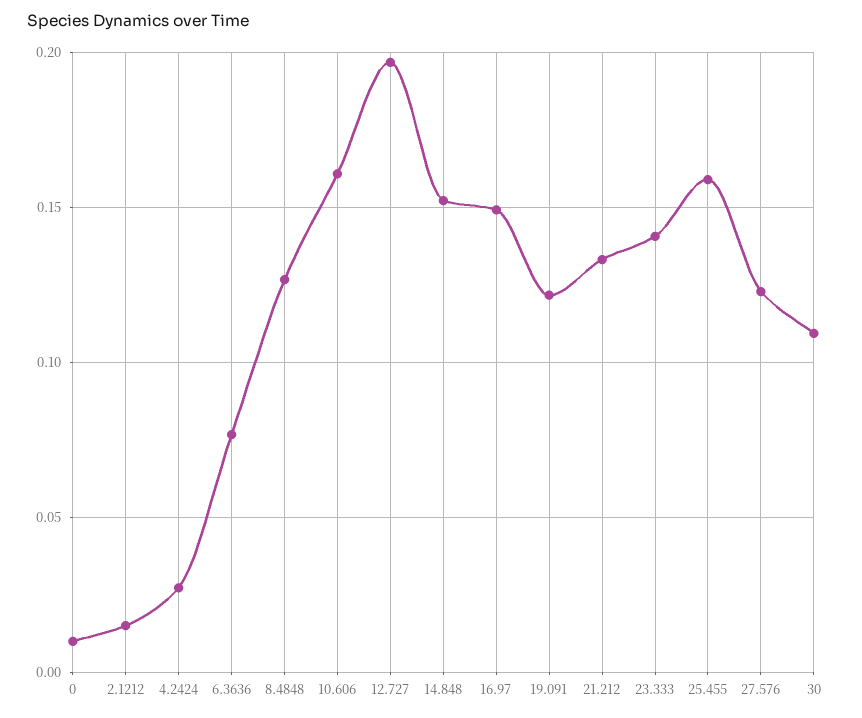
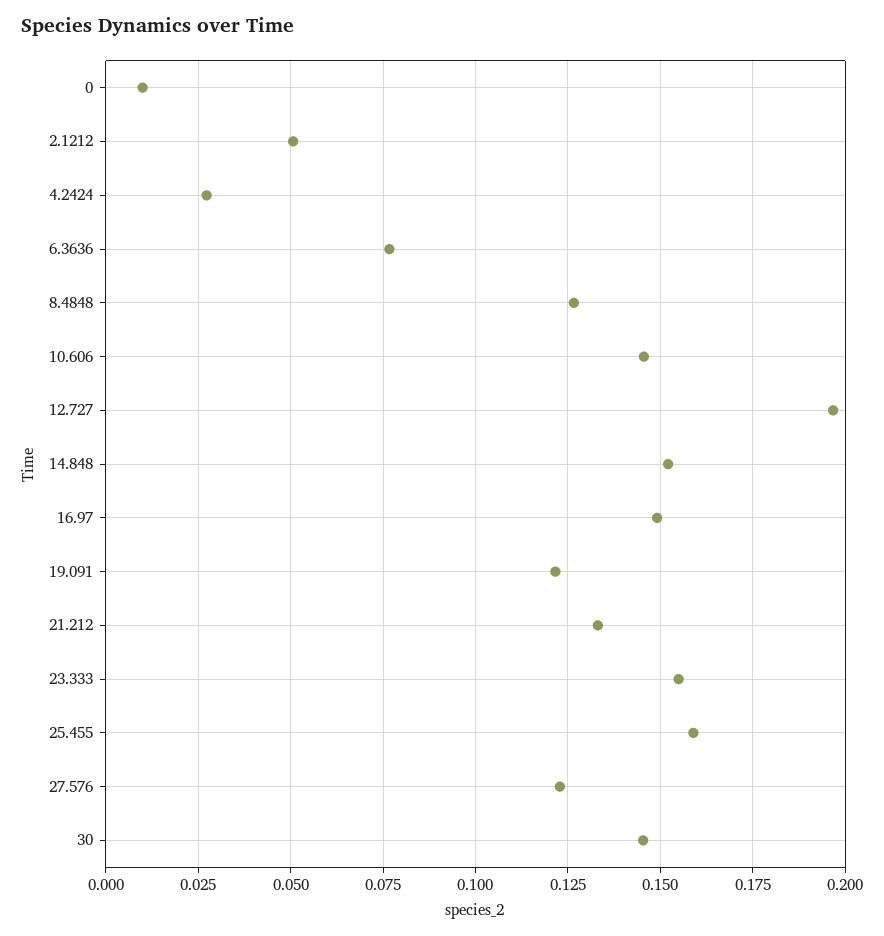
2.1212: 0.015 -> 0.05
10.606: 0.16 -> 0.145
23.333: 0.14 -> 0.155
30: 0.11 -> 0.145

